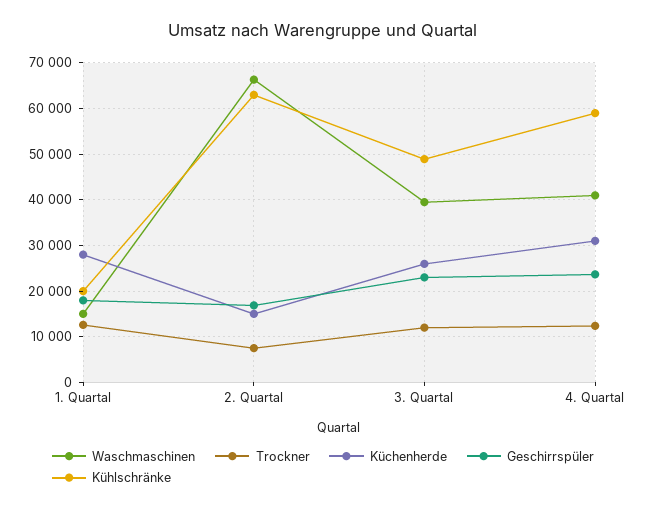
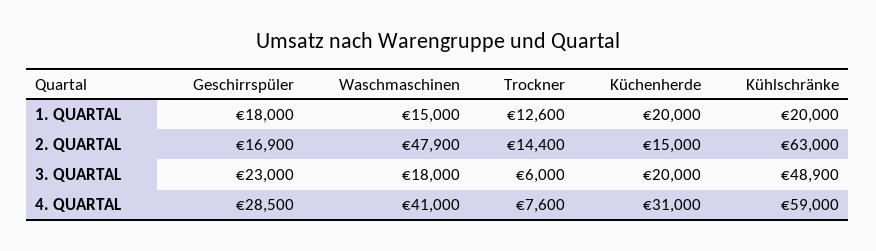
Küchenherde, 1. Quartal: 28000 -> 20000
Waschmaschinen, 2. Quartal: 66000 -> 47900
Trockner, 2. Quartal: 8000 -> 14400
Waschmaschinen, 3. Quartal: 40000 -> 18000
Trockner, 3. Quartal: 12000 -> 6000
Küchenherde, 3. Quartal: 26000 -> 20000
Trockner, 4. Quartal: 12000 -> 7600
Geschirrspüler, 4. Quartal: 24000 -> 28500

